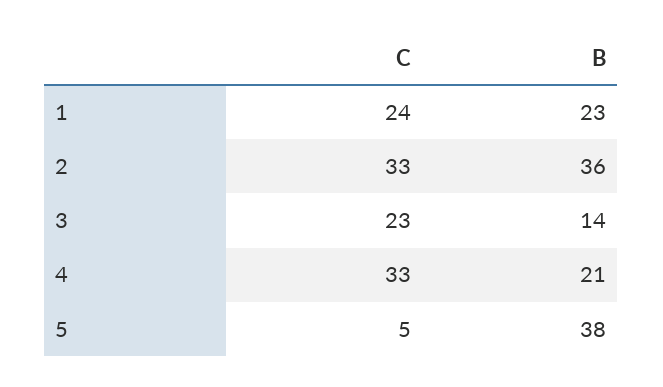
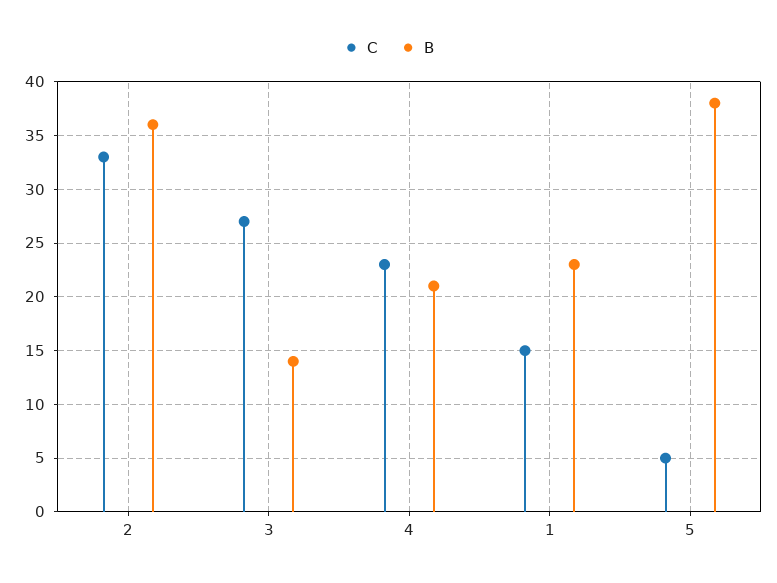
C, 1: 24 -> 15
C, 3: 23 -> 27
C, 4: 33 -> 23

